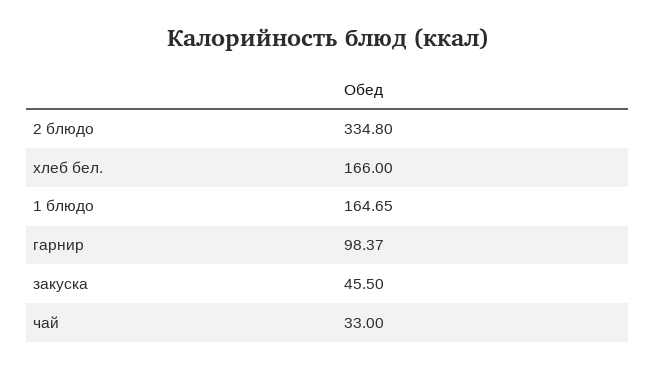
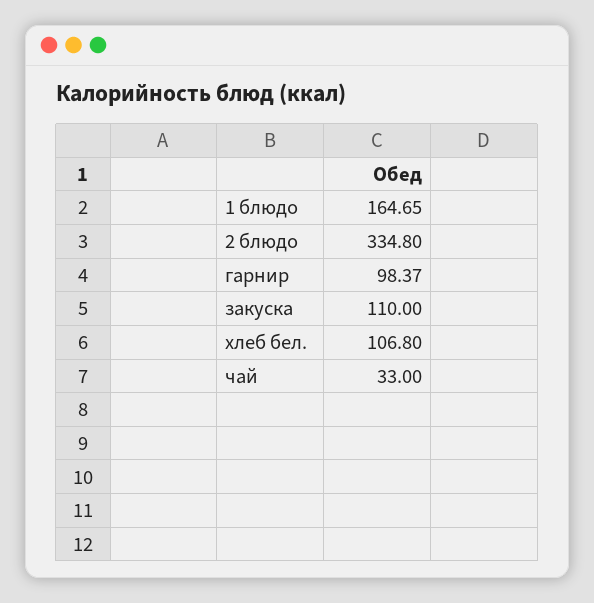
хлеб бел.: 166 -> 106.8
закуска: 45.5 -> 110

